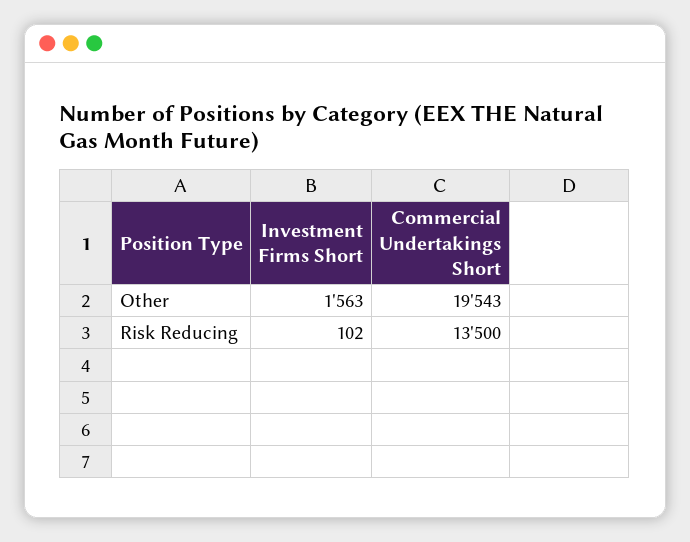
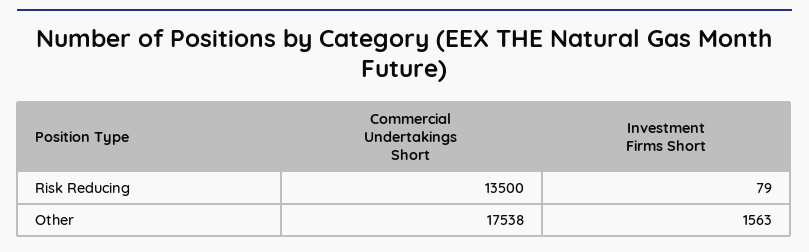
Commercial Undertakings Short, Other: 19543 -> 17538
Investment Firms Short, Risk Reducing: 102 -> 79

